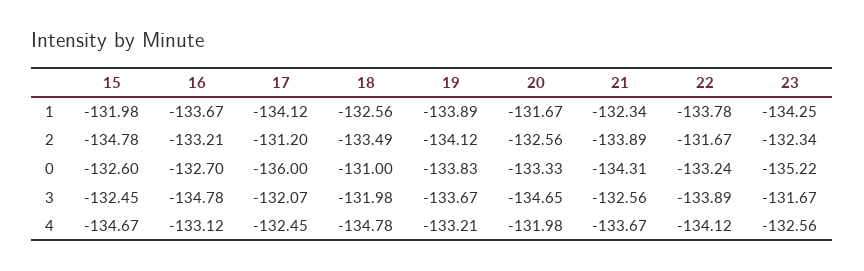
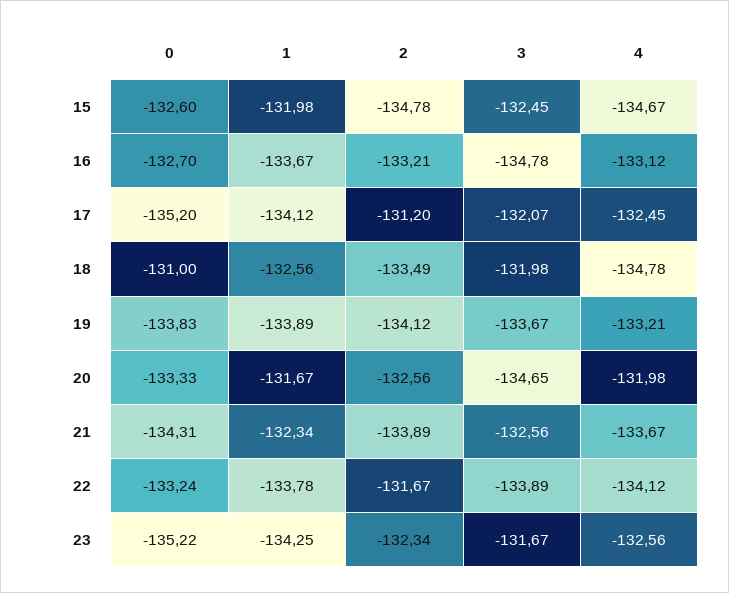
17, 0: -136 -> -135.2

